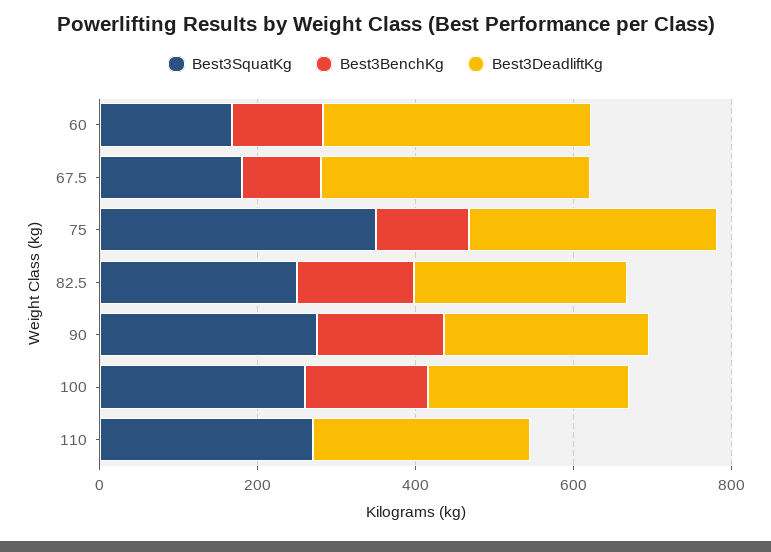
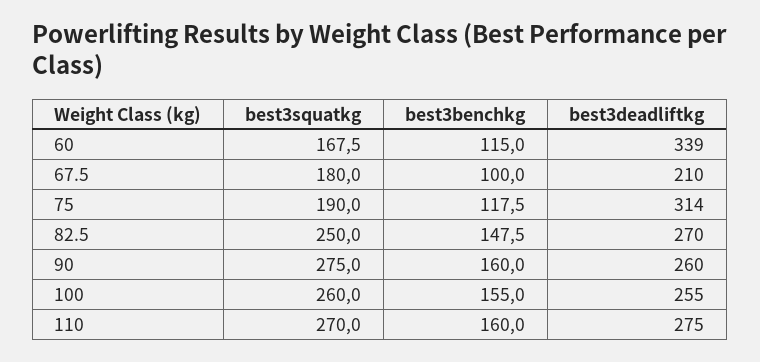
Best3DeadliftKg, 67.5: 350 -> 210
Best3SquatKg, 75: 350 -> 190
Best3BenchKg, 110: 0 -> 160

